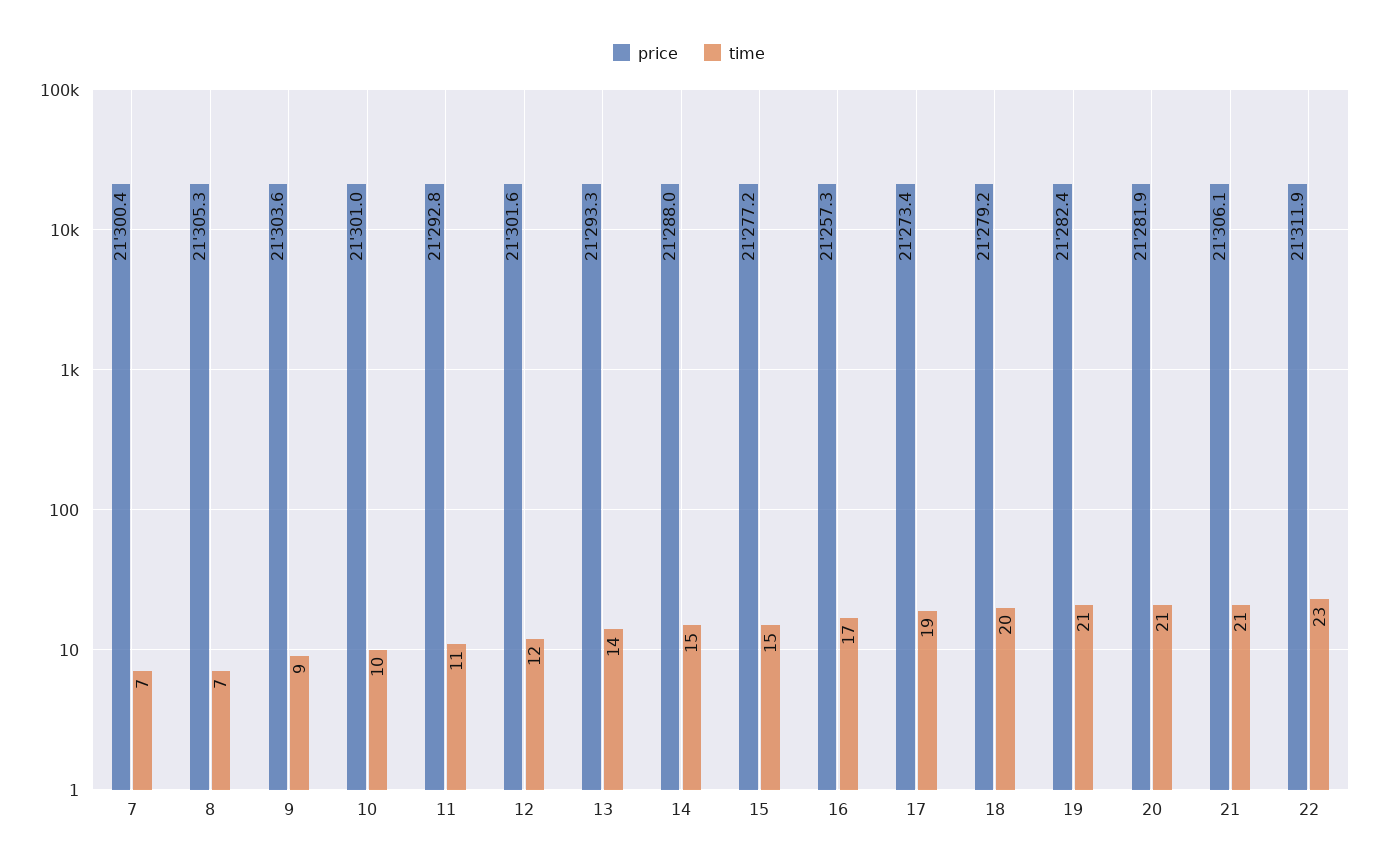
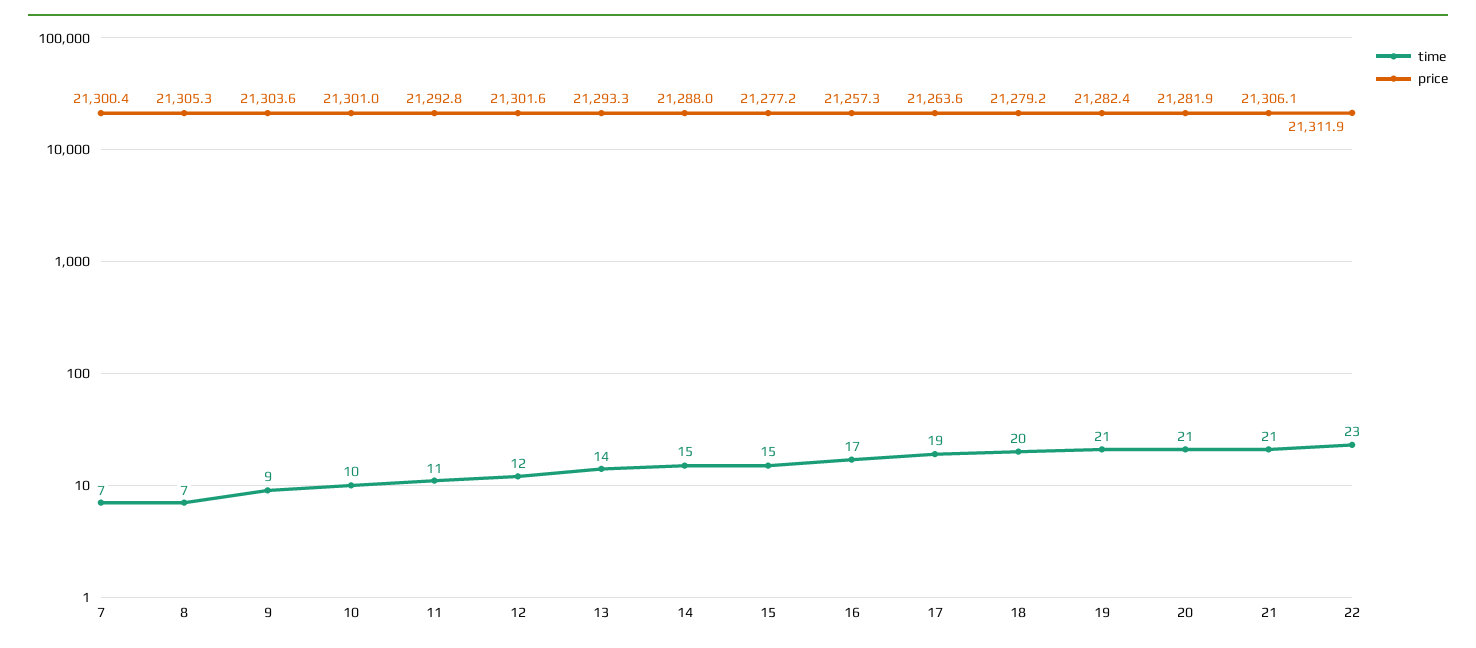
price, 17: 21273.4 -> 21263.6

